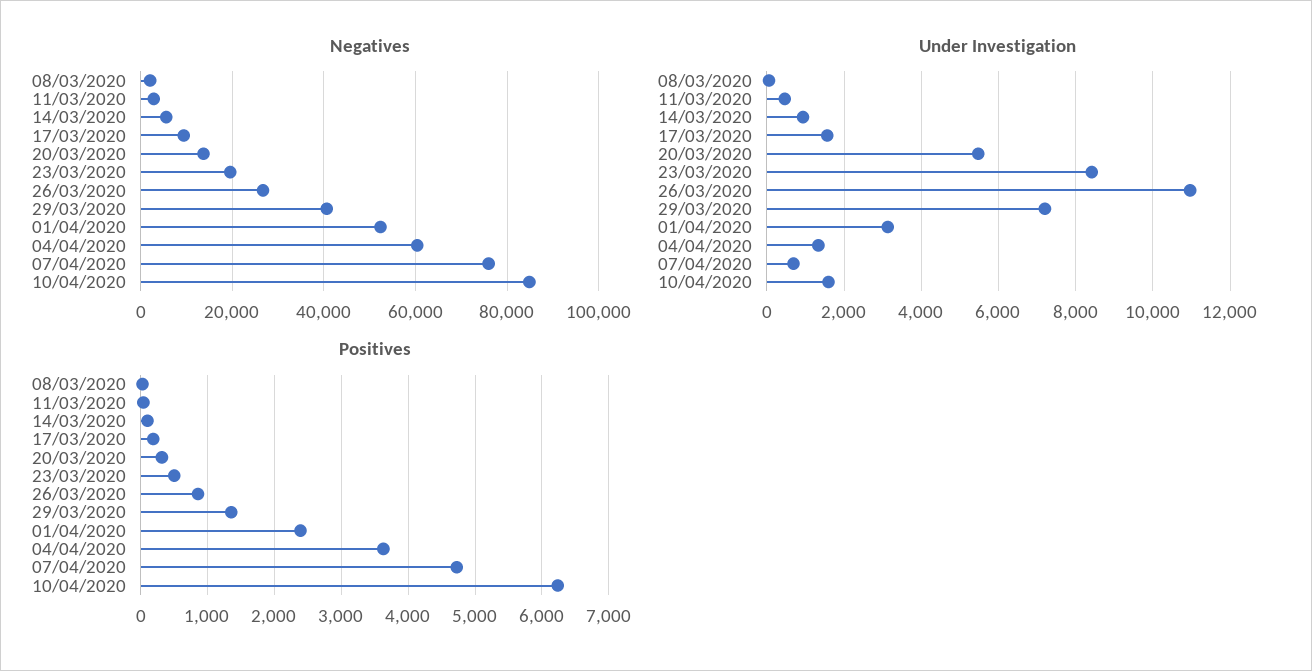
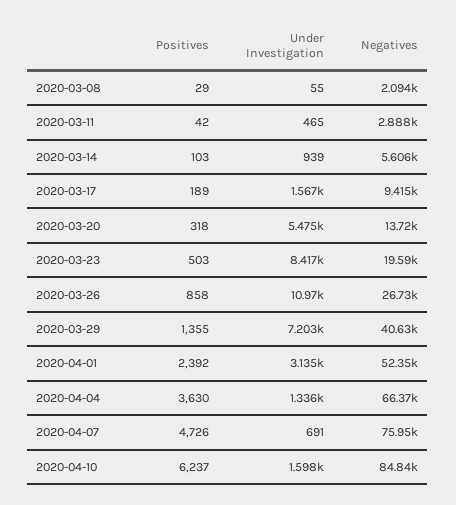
Negatives, 04/04/2020: 60000 -> 66370

